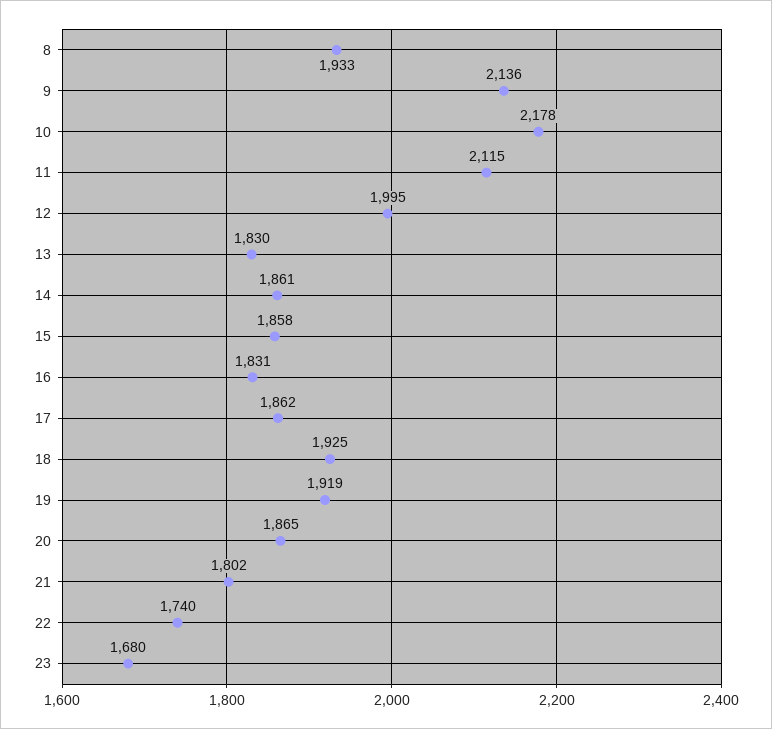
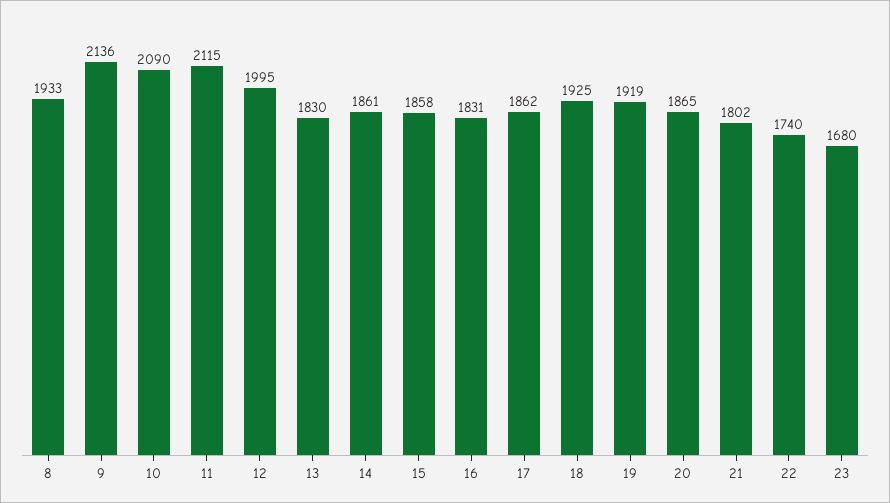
10: 2178 -> 2090

